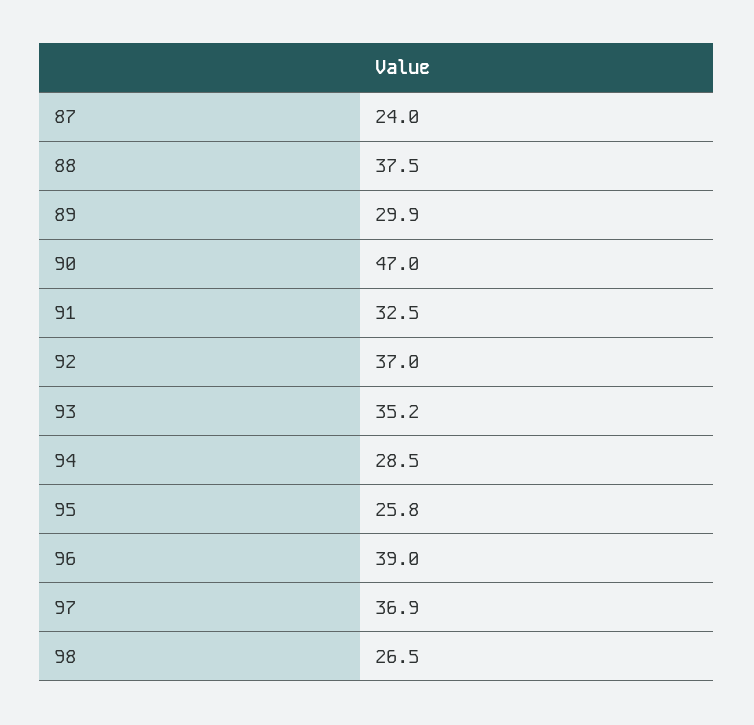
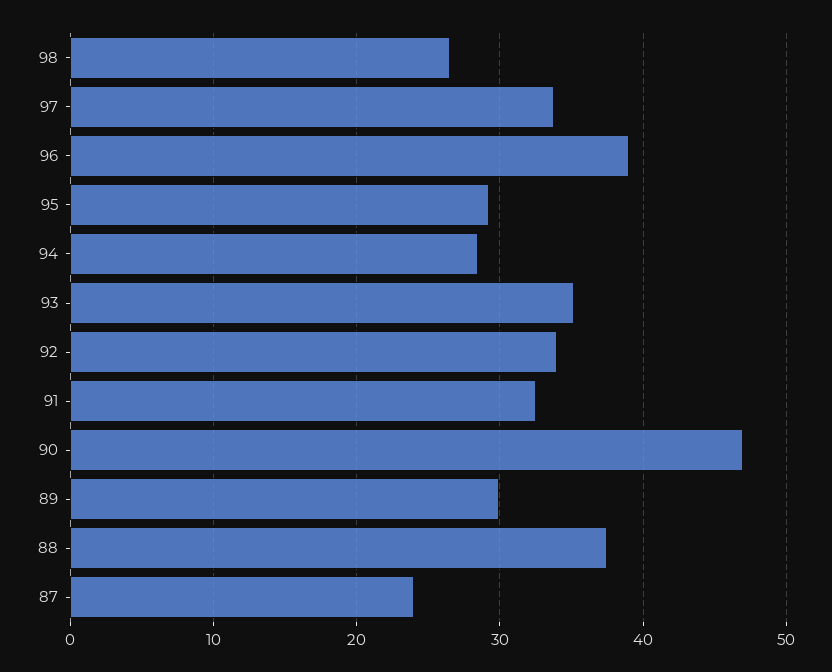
92: 37 -> 34
95: 25.8 -> 29
97: 36.9 -> 34

